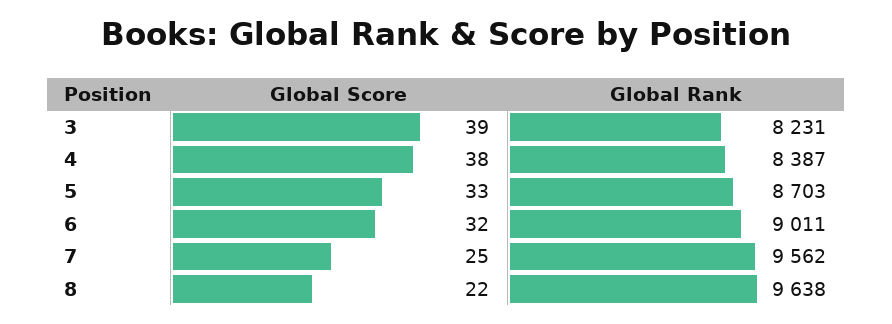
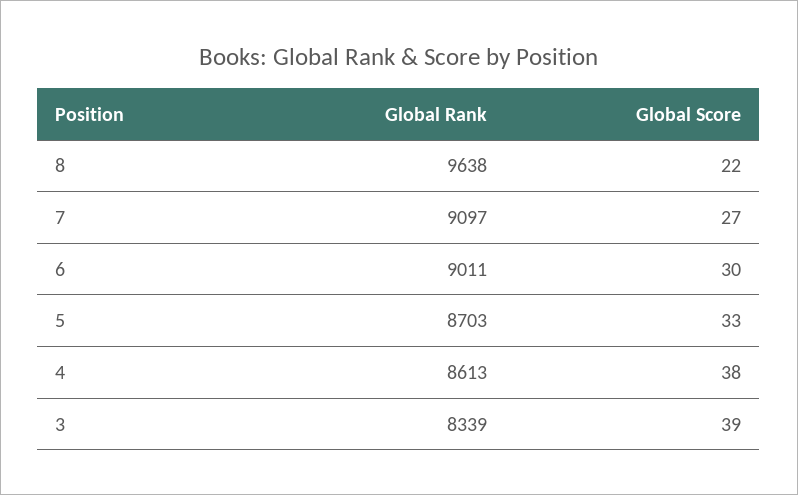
Global Rank, 3: 8231 -> 8339
Global Rank, 4: 8387 -> 8613
Global Score, 6: 32 -> 30
Global Score, 7: 25 -> 27
Global Rank, 7: 9562 -> 9097

